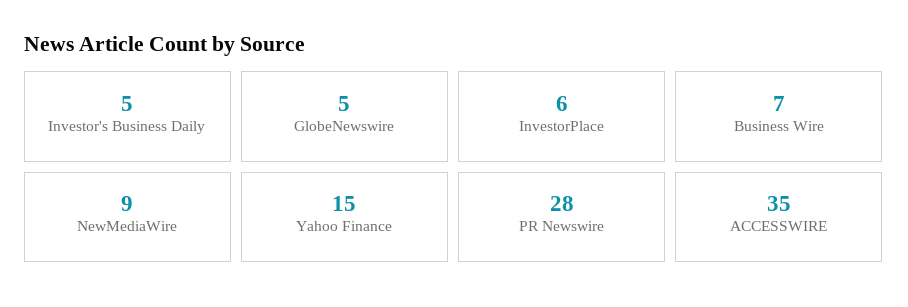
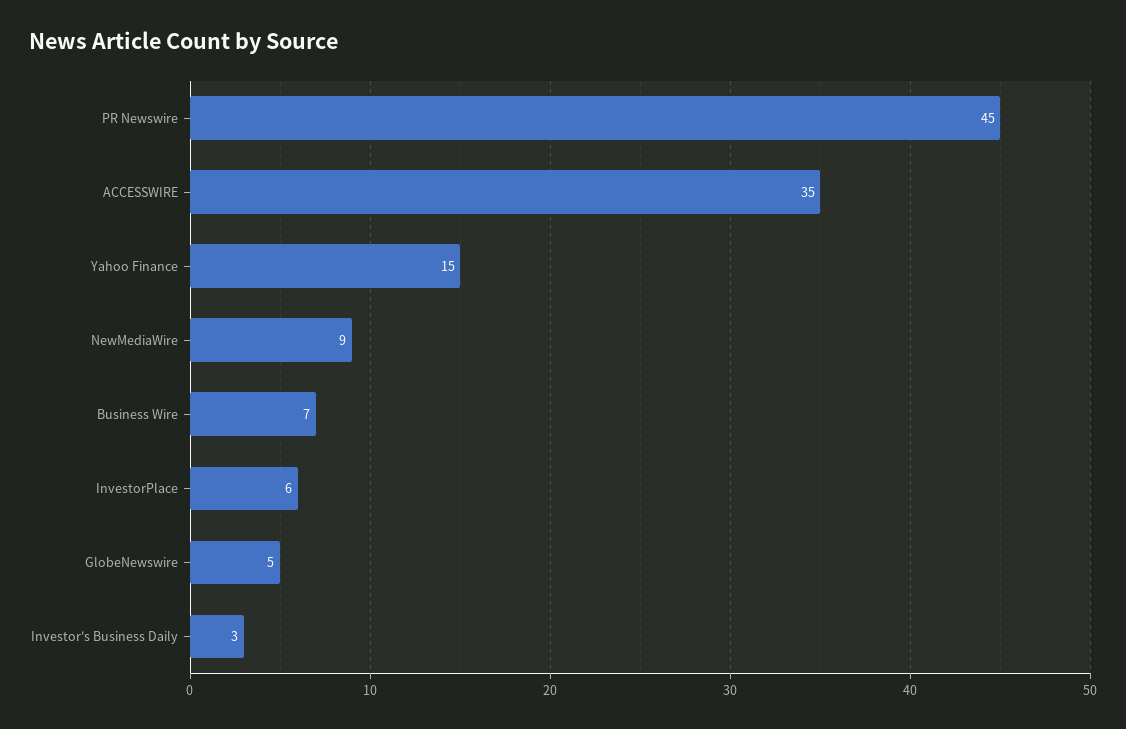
Investor's Business Daily: 5 -> 3
PR Newswire: 28 -> 45

